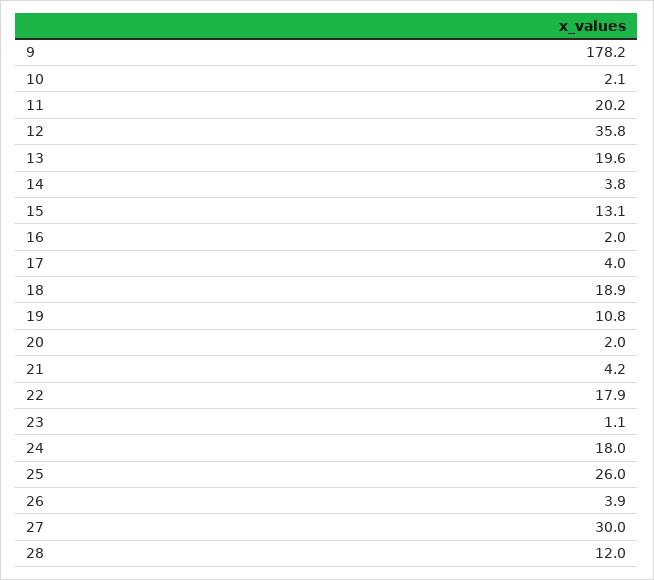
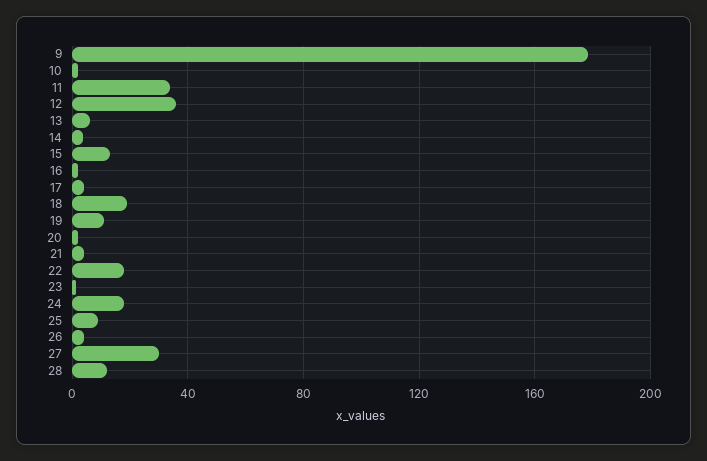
11: 20.2 -> 35
13: 19.6 -> 5
25: 26 -> 10

